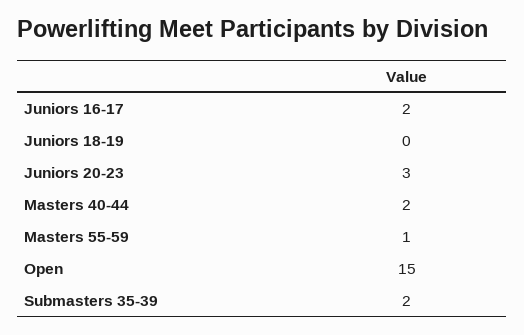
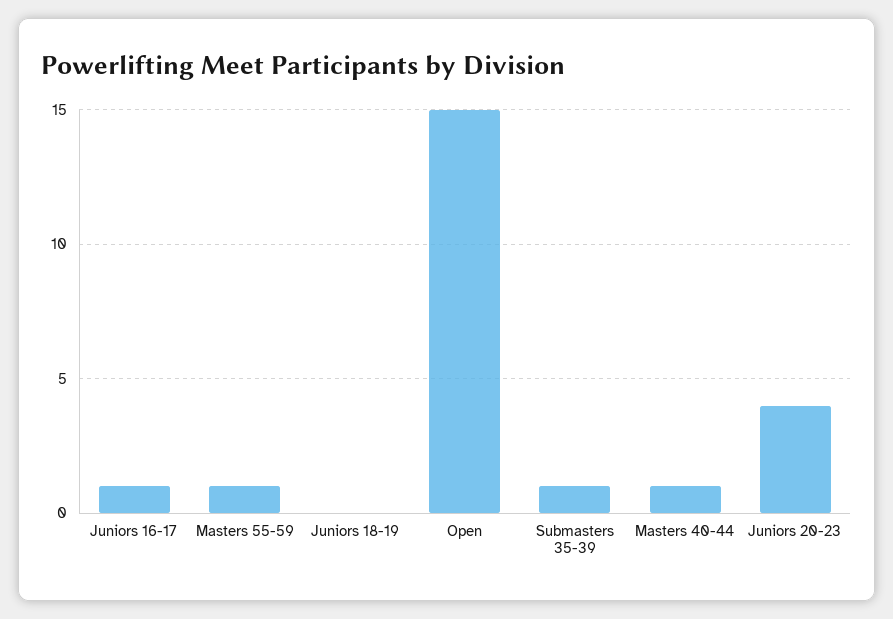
Juniors 16-17: 2 -> 1
Juniors 20-23: 3 -> 4
Masters 40-44: 2 -> 1
Submasters 35-39: 2 -> 1

